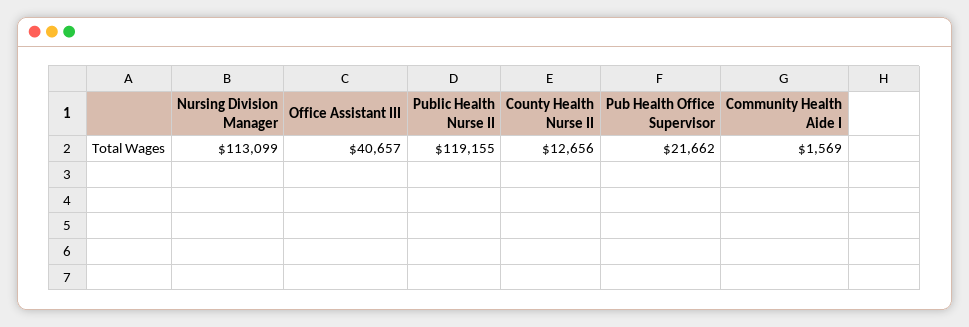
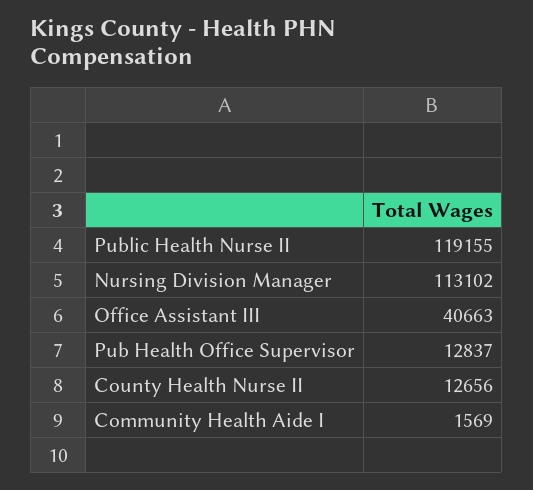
Nursing Division Manager: 113099 -> 113102
Office Assistant III: 40657 -> 40663
Pub Health Office Supervisor: 21662 -> 12837

